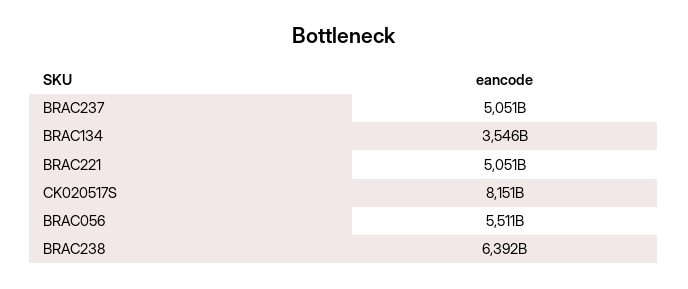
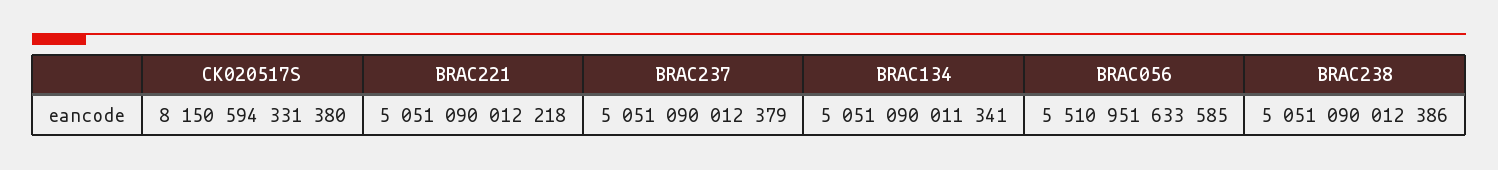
BRAC134: 3546000000000 -> 5051090011341
BRAC238: 6392000000000 -> 5051090012386

